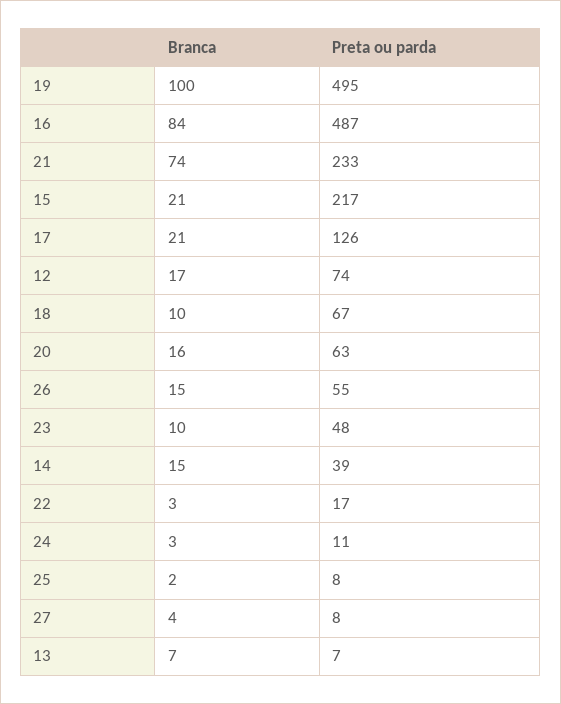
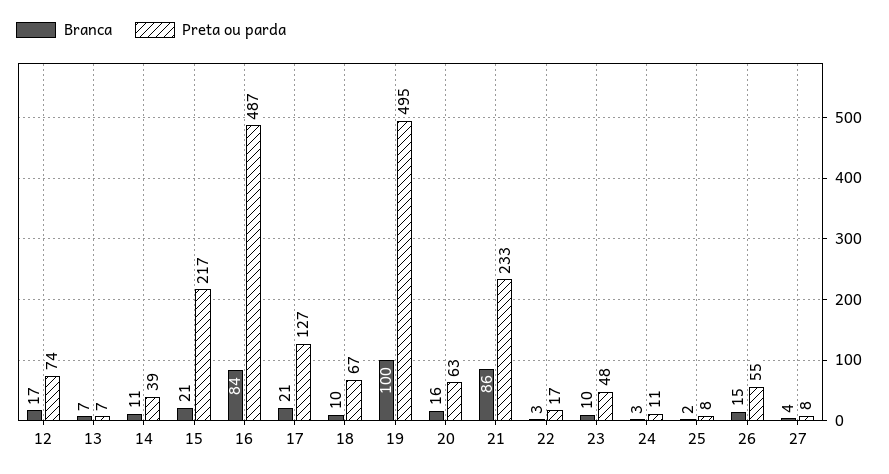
Branca, 21: 74 -> 86
Preta ou parda, 17: 126 -> 127
Branca, 14: 15 -> 11

